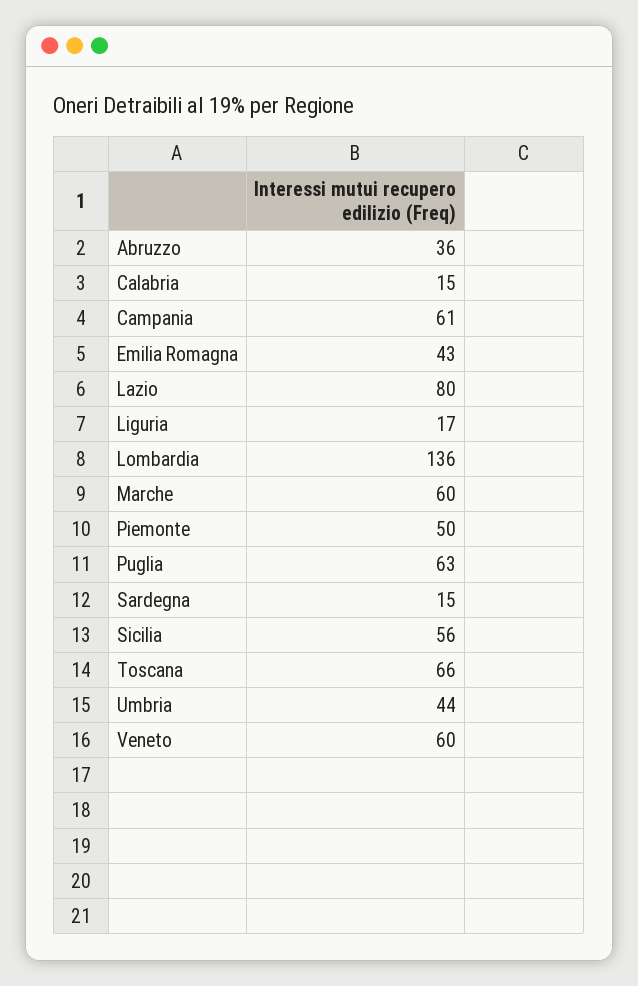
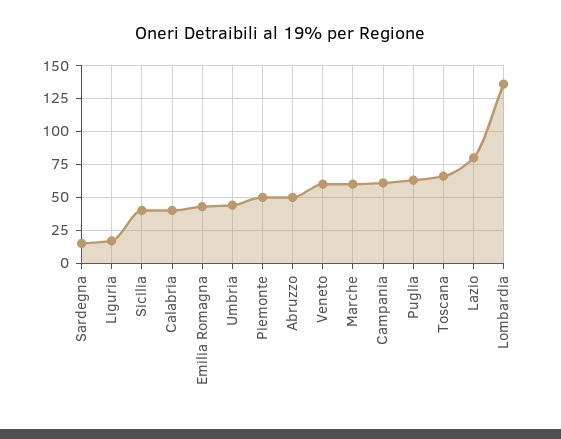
Abruzzo: 36 -> 50
Calabria: 15 -> 40
Sicilia: 56 -> 40

